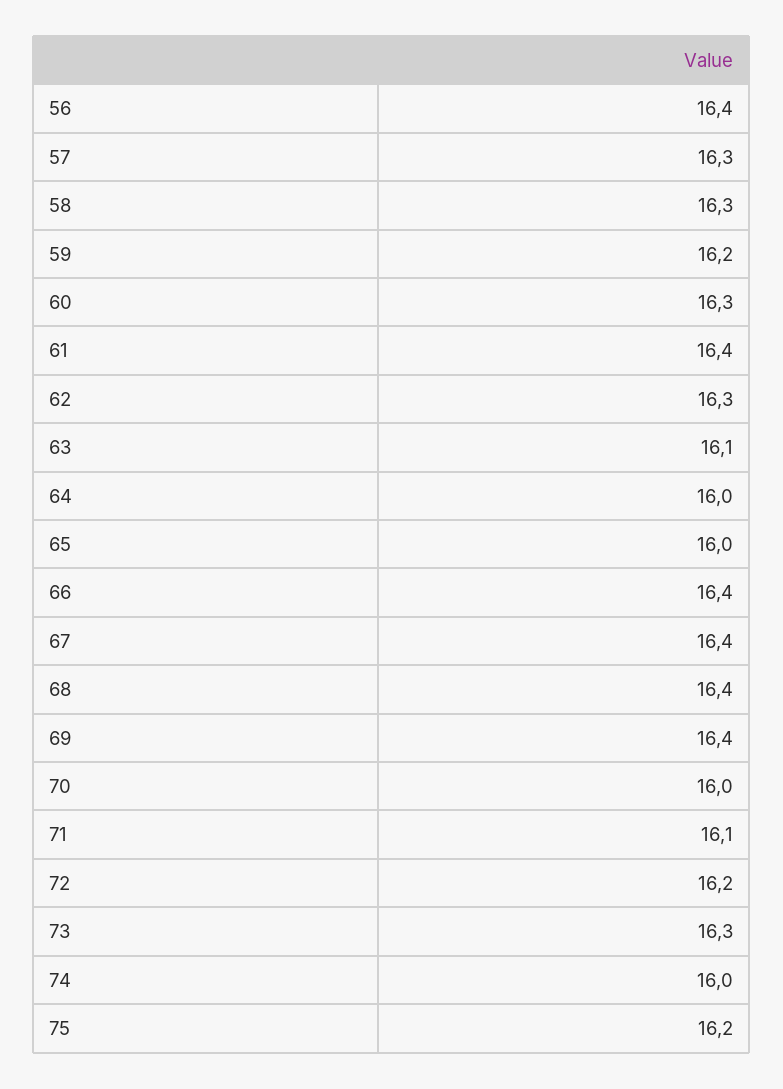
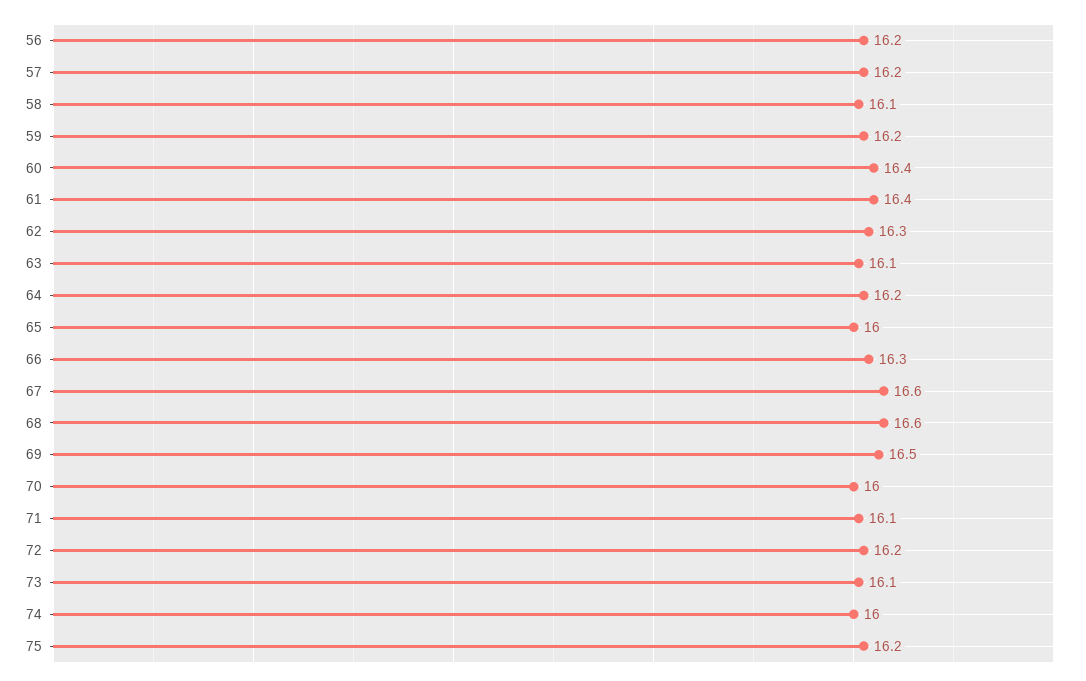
56: 16.4 -> 16.2
57: 16.3 -> 16.2
58: 16.3 -> 16.1
60: 16.3 -> 16.4
64: 16 -> 16.2
66: 16.4 -> 16.3
67: 16.4 -> 16.6
68: 16.4 -> 16.6
69: 16.4 -> 16.5
73: 16.3 -> 16.1

